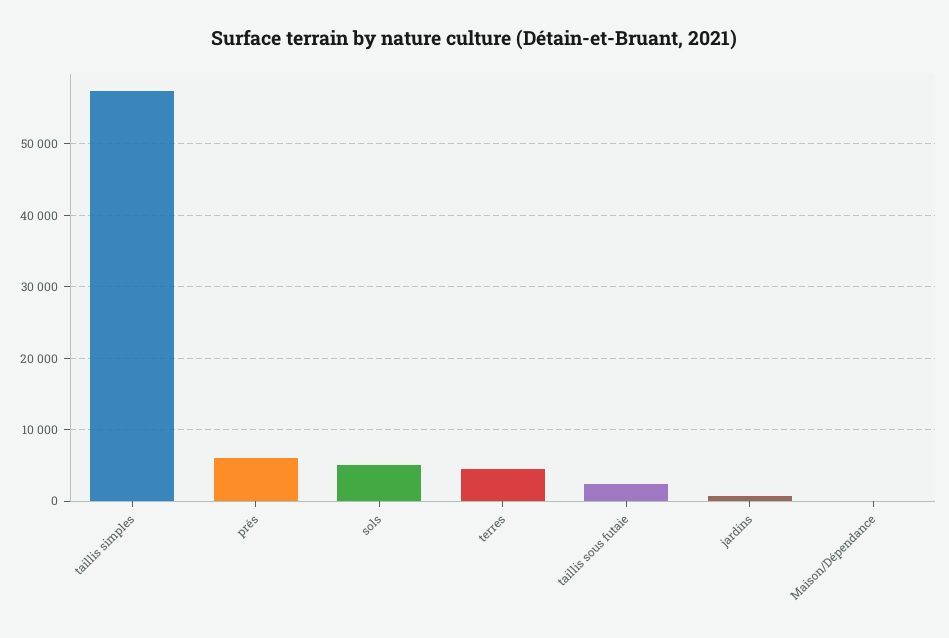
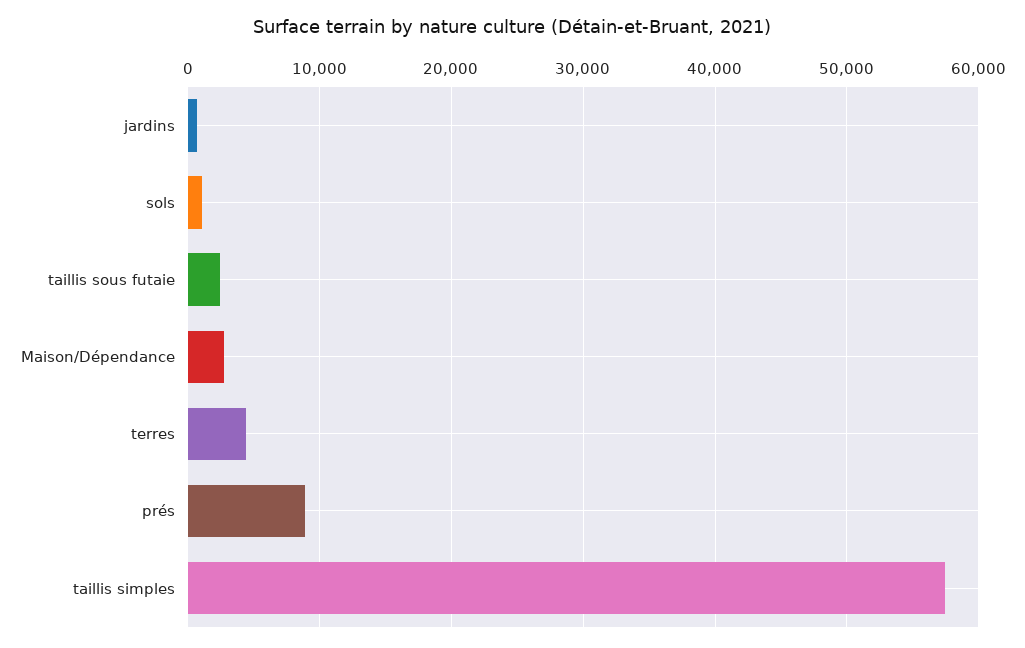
prés: 6000 -> 9000
sols: 5000 -> 1000
Maison/Dépendance: 0 -> 3000

